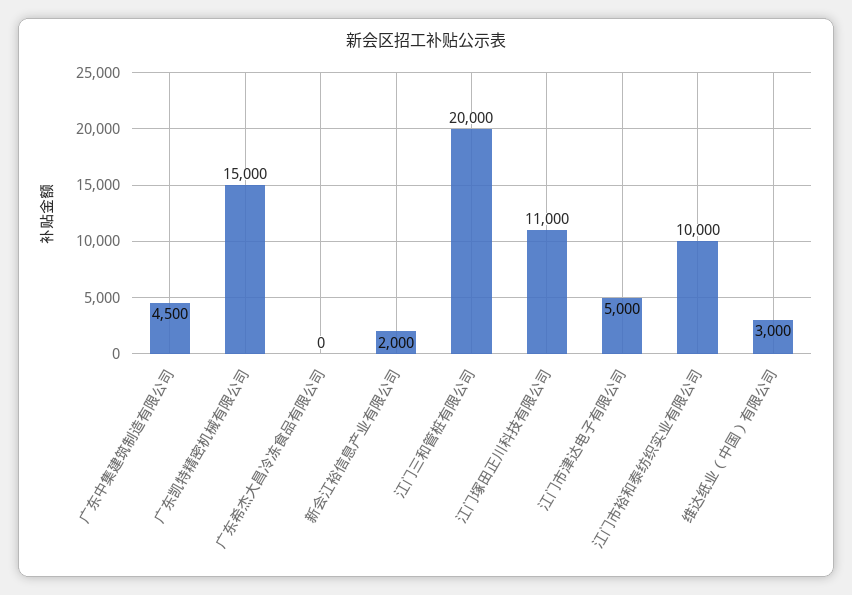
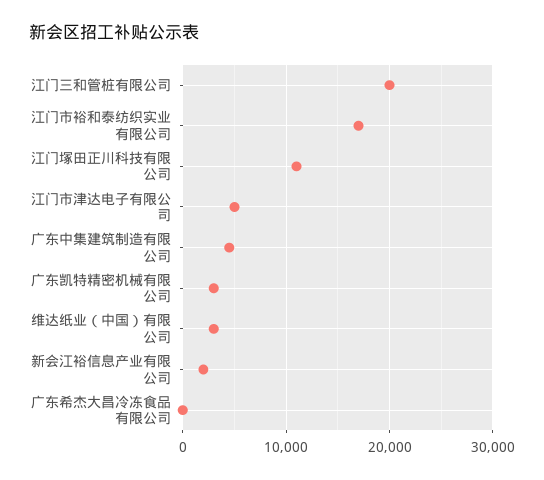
广东凯特精密机械有限公司: 15000 -> 3000
江门市裕和泰纺织实业有限公司: 10000 -> 17000

